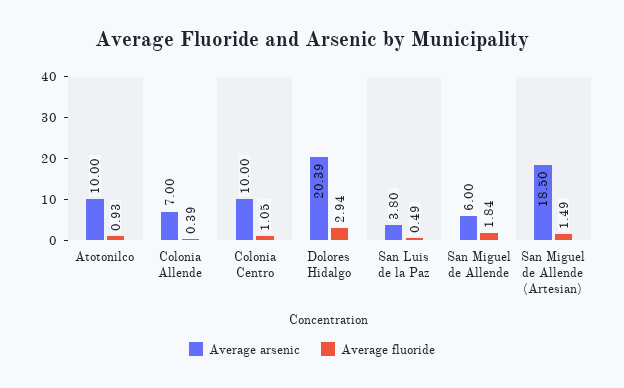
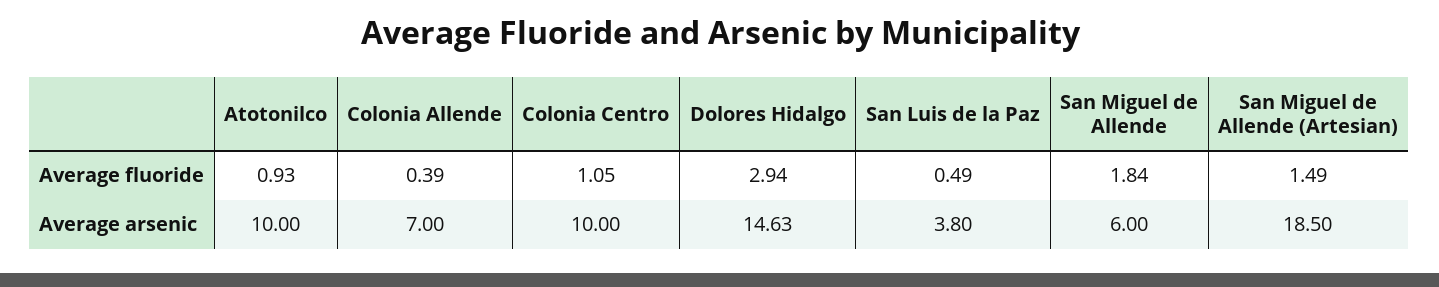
Average arsenic, Dolores Hidalgo: 20.39 -> 14.63

